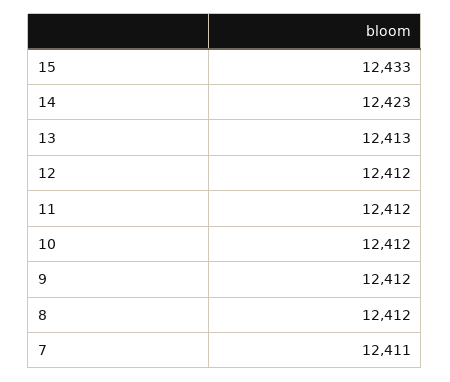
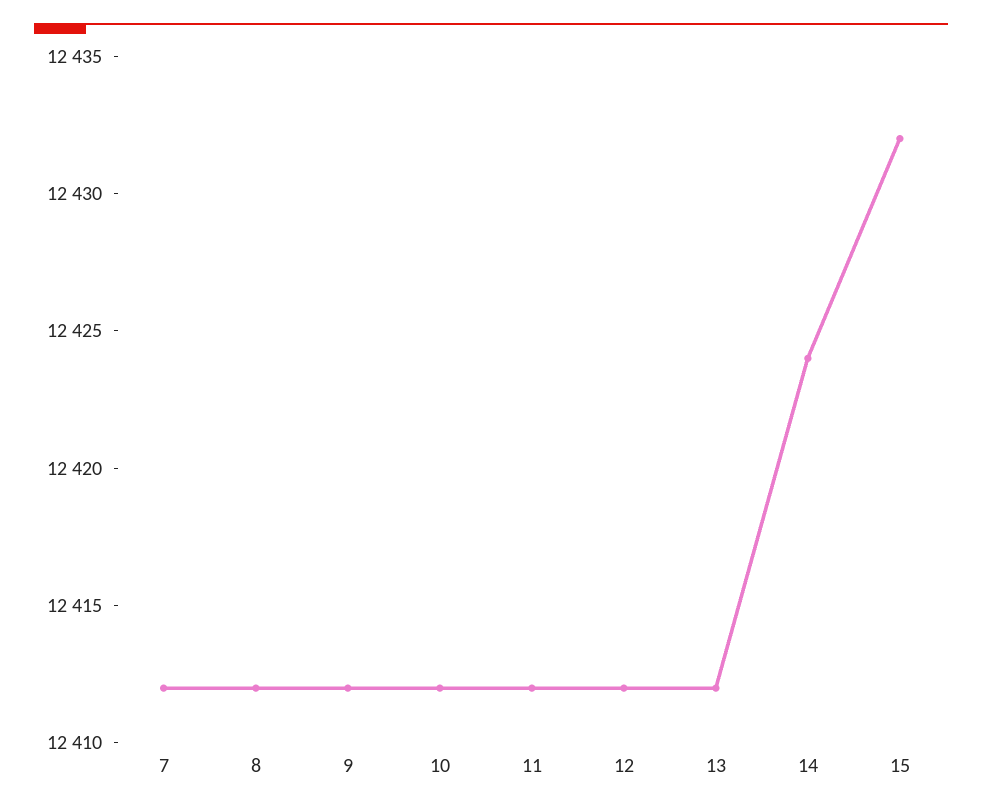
15: 12433 -> 12432
14: 12423 -> 12424
13: 12413 -> 12412
7: 12411 -> 12412

